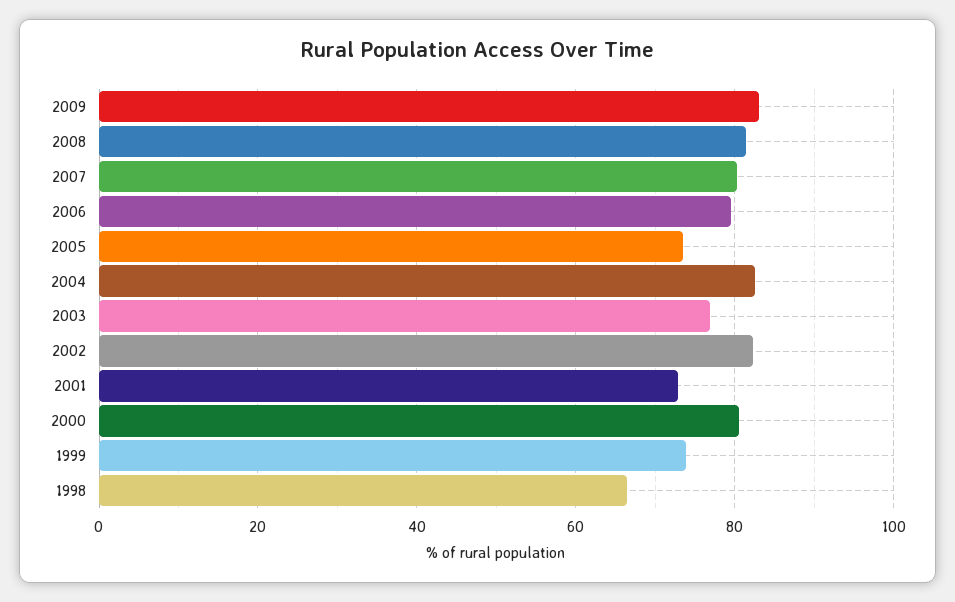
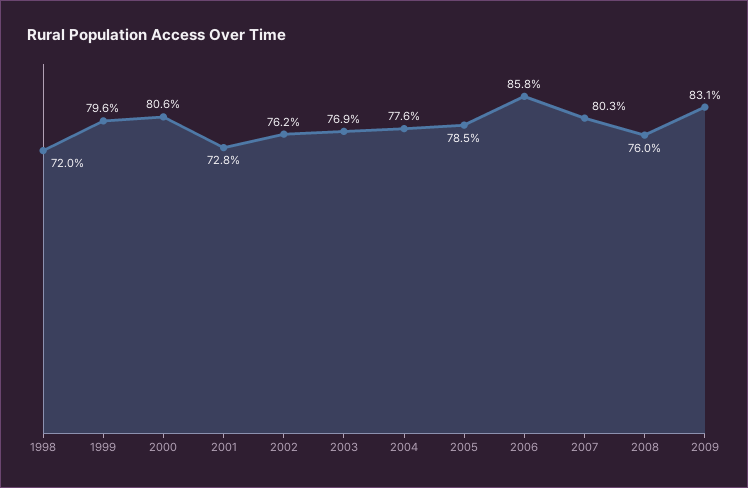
2008: 82 -> 76
2006: 80 -> 85.8
2005: 74 -> 78.5
2004: 82 -> 77.6
2002: 82 -> 76.2
1999: 74 -> 79.6
1998: 66 -> 72

